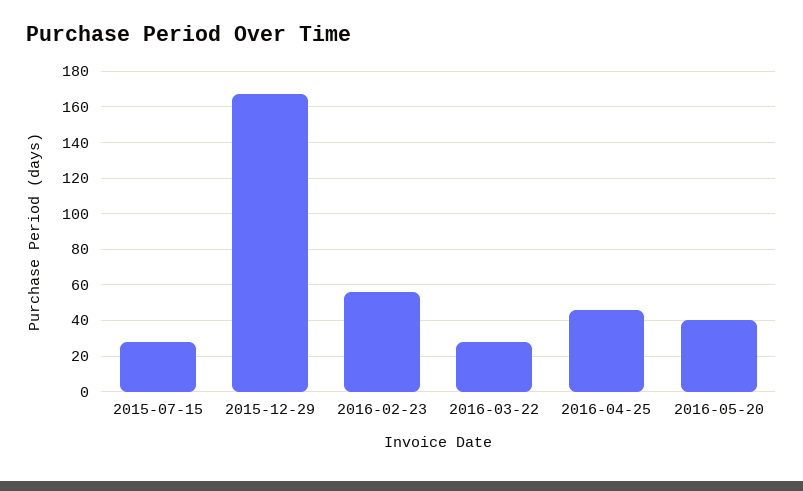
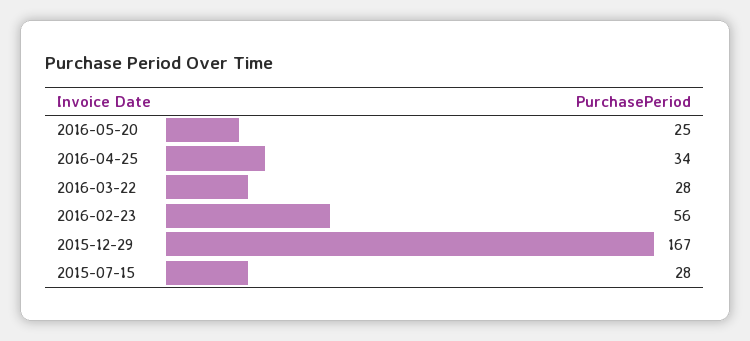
2016-04-25: 45 -> 34
2016-05-20: 40 -> 25

